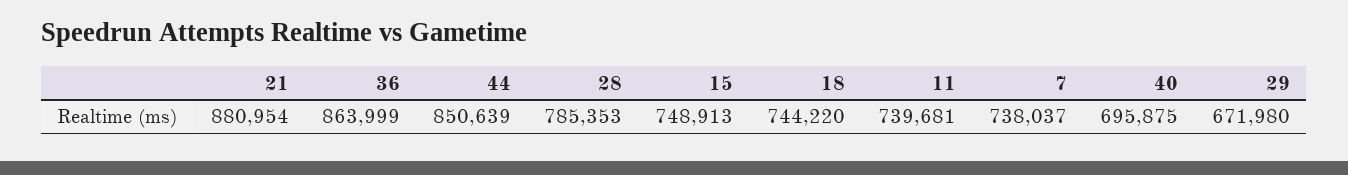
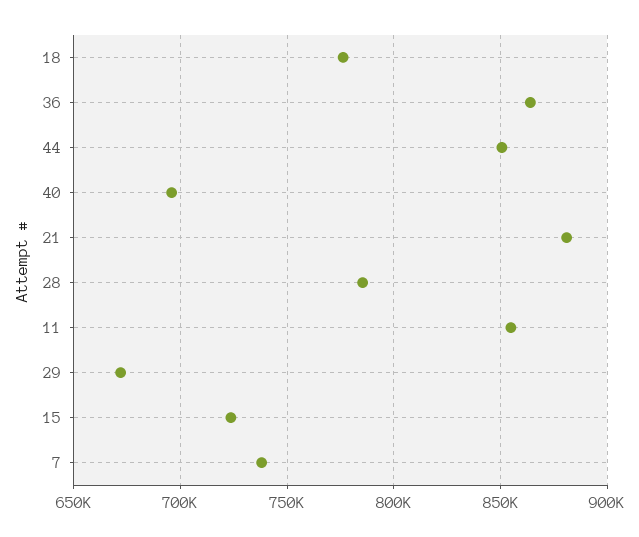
15: 748913 -> 725000
18: 744220 -> 775000
11: 739681 -> 855000

